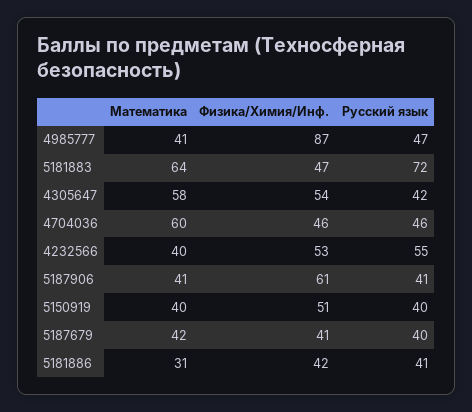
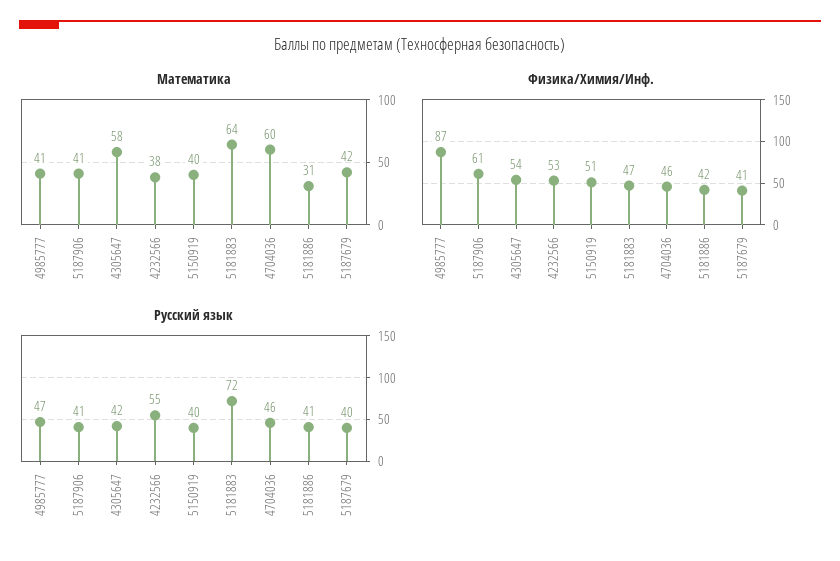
Математика, 4232566: 40 -> 38

